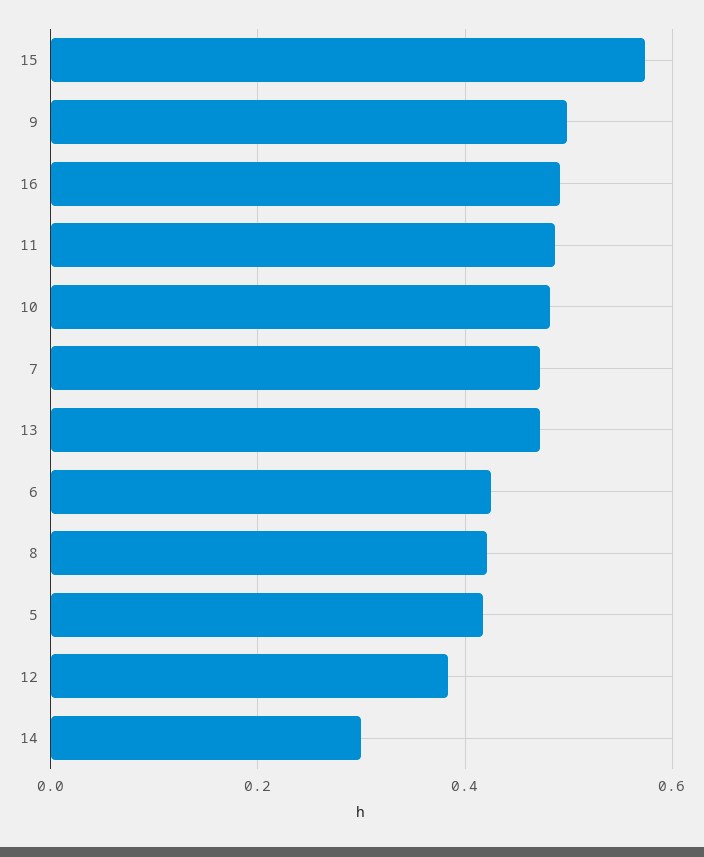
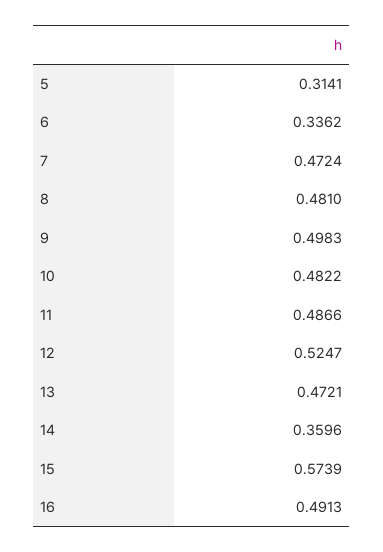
6: 0.42 -> 0.3362
8: 0.42 -> 0.481
5: 0.42 -> 0.3141
12: 0.38 -> 0.5247
14: 0.3 -> 0.3596

